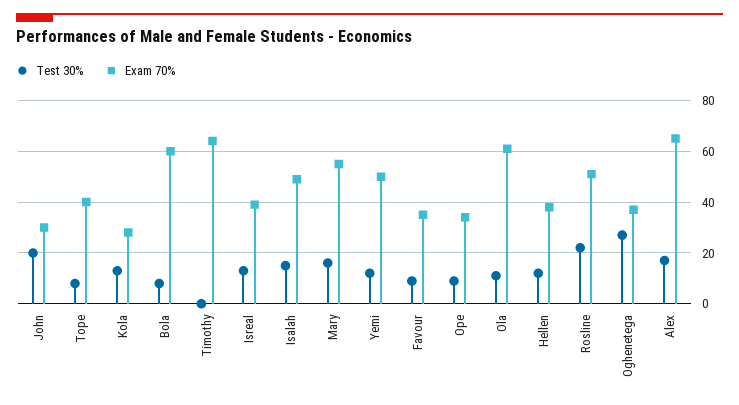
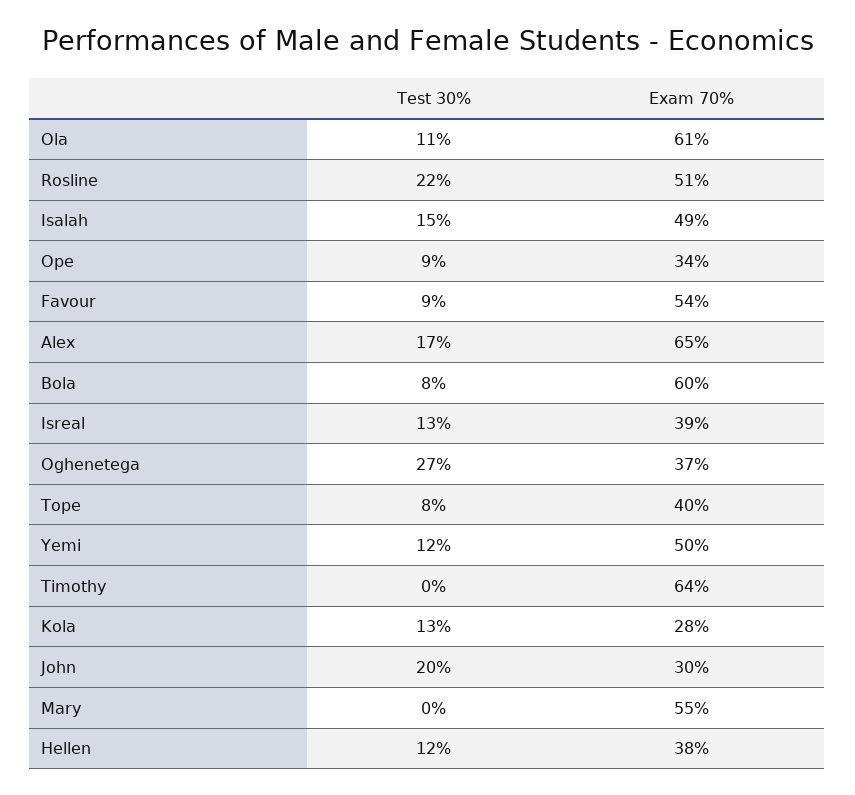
Test 30%, Mary: 15 -> 0
Exam 70%, Favour: 35 -> 54

